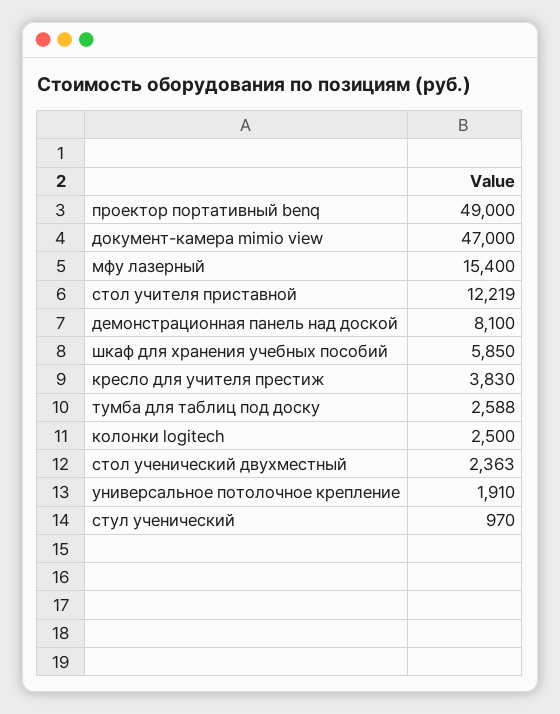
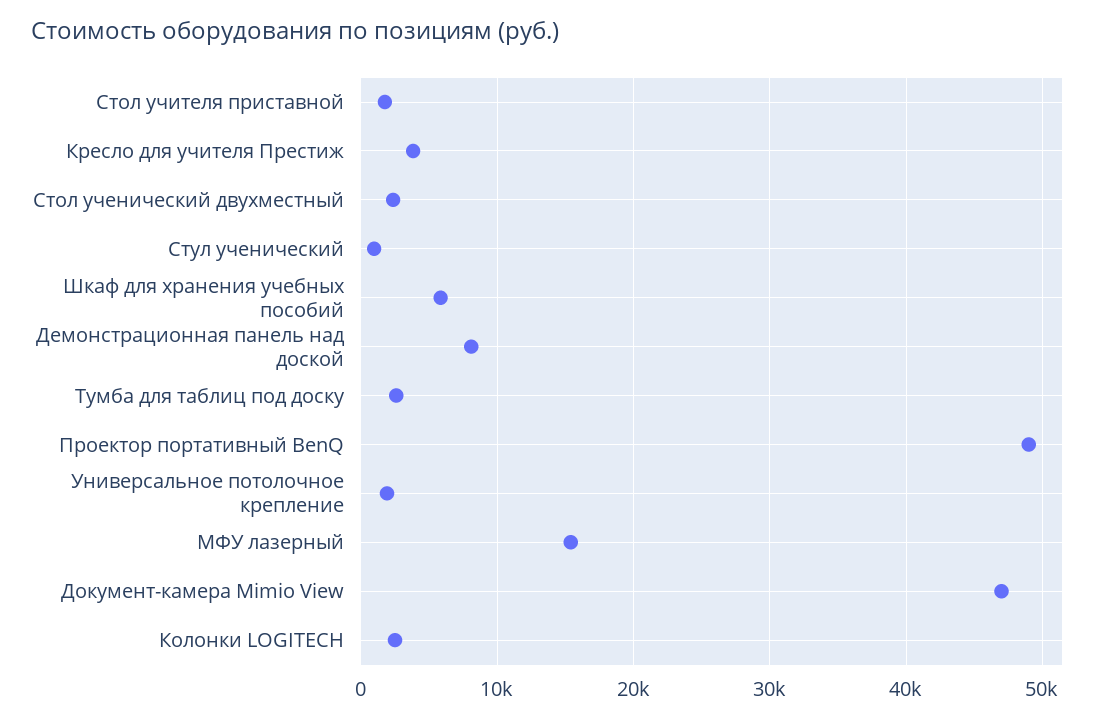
стол учителя приставной: 12219 -> 2000

